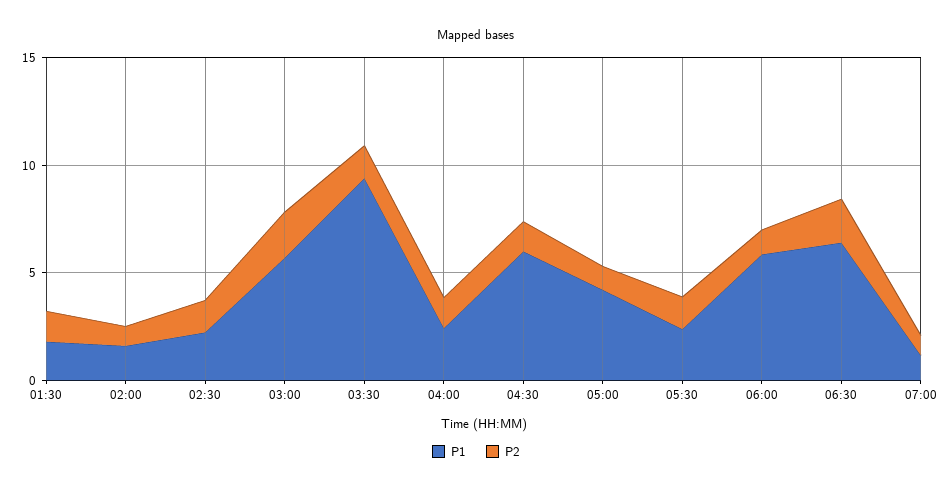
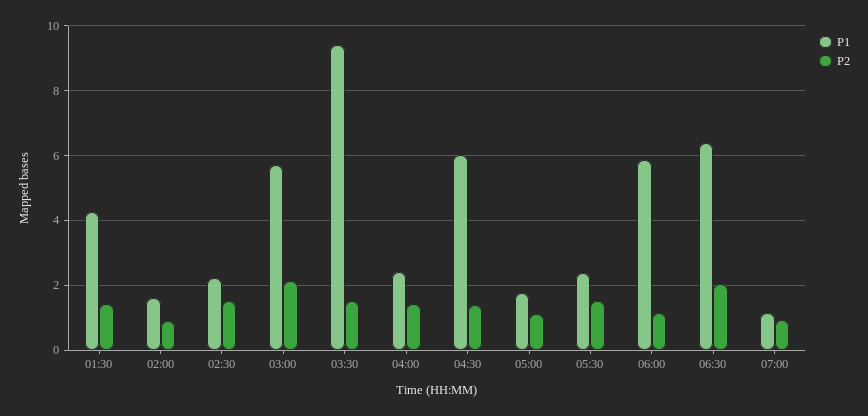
P1, 01:30: 2 -> 4.2
P1, 05:00: 4 -> 1.8

